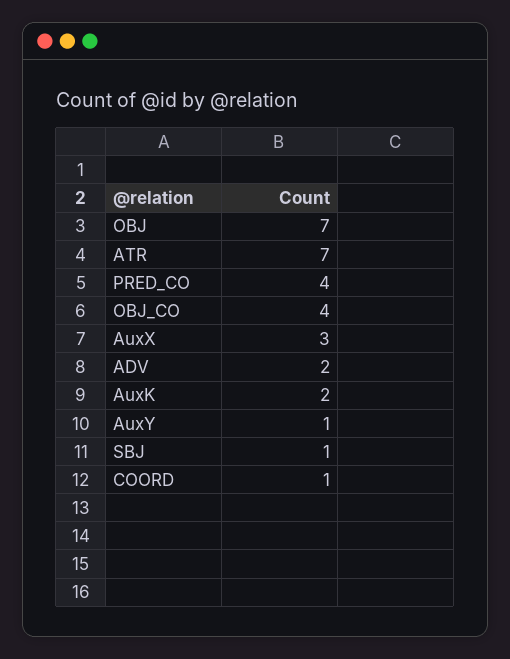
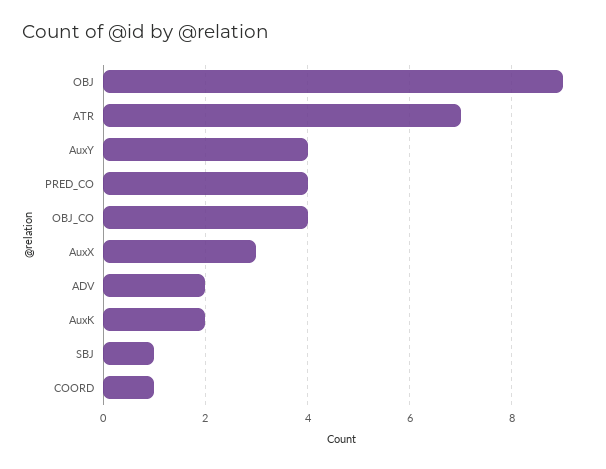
OBJ: 7 -> 9
AuxY: 1 -> 4

